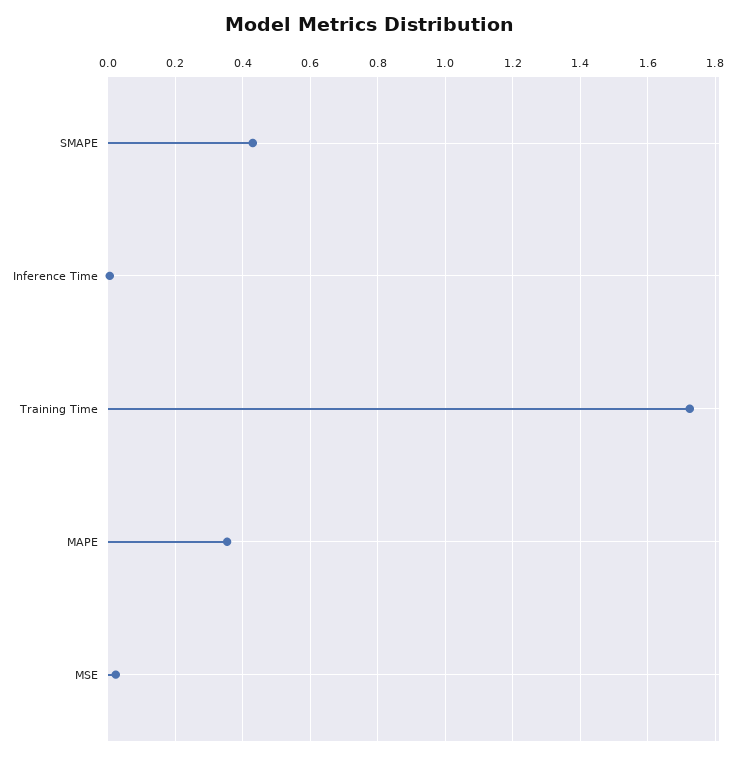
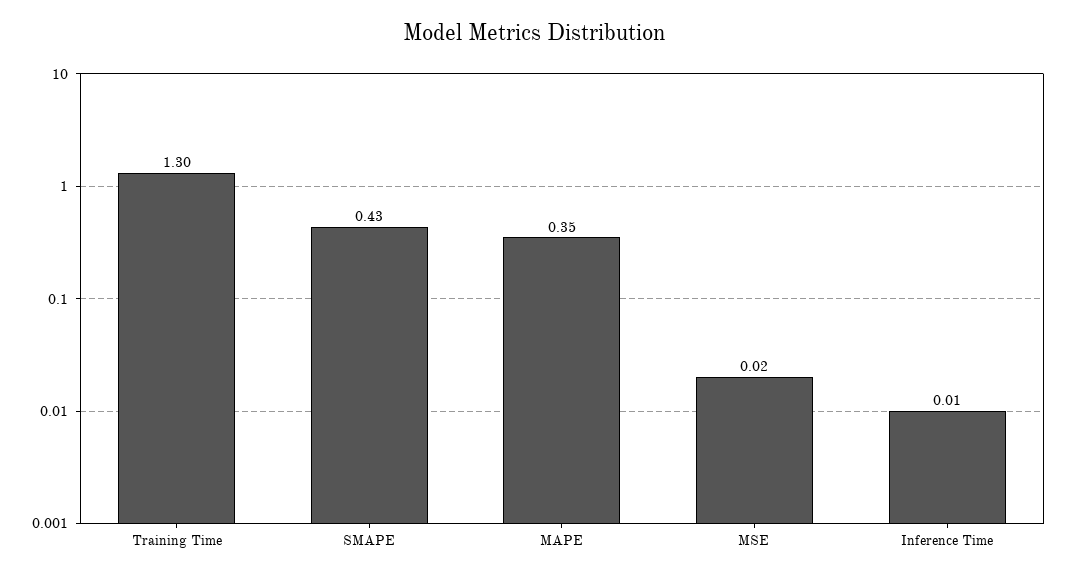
Training Time: 1.72 -> 1.3

